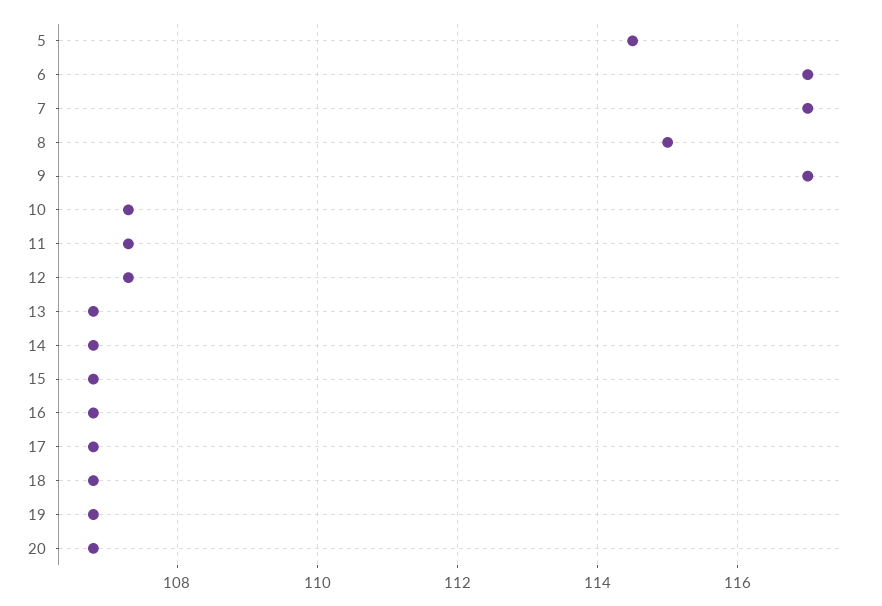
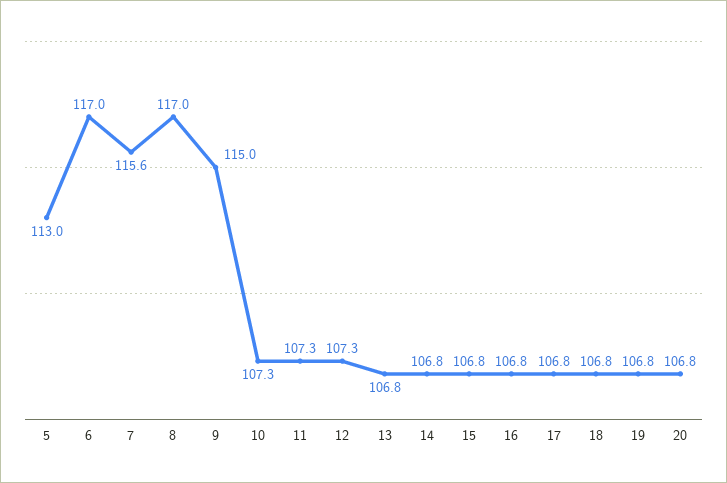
5: 114.5 -> 113
7: 117 -> 115.6
8: 115 -> 117
9: 117 -> 115

